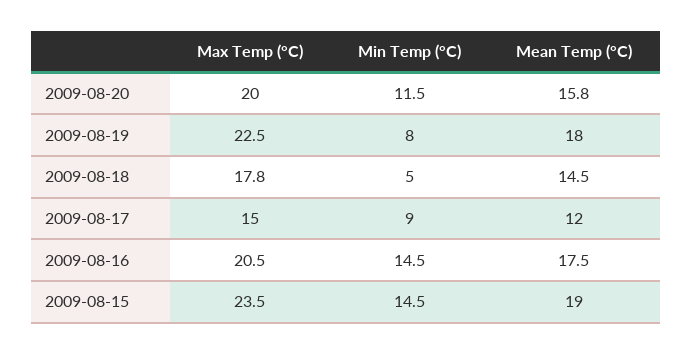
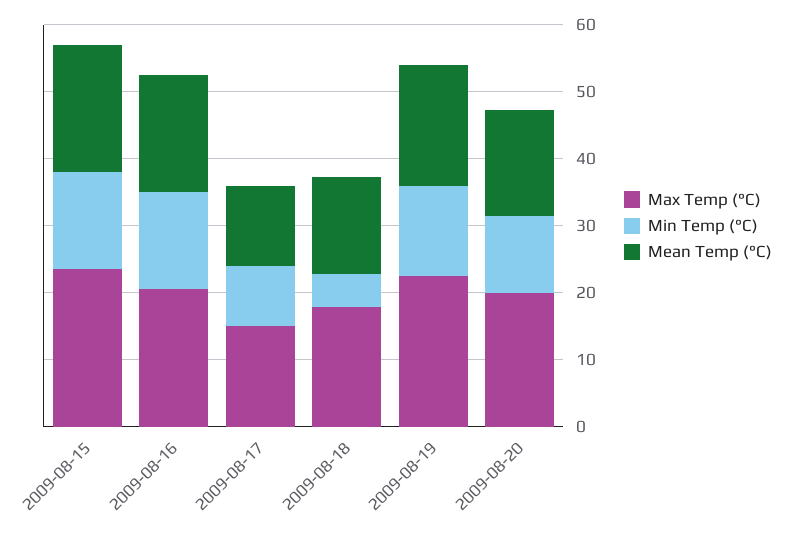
Min Temp (°C), 2009-08-19: 8 -> 14

